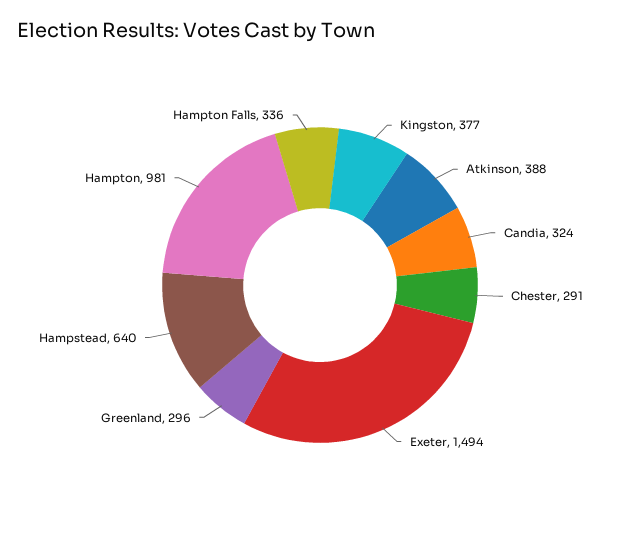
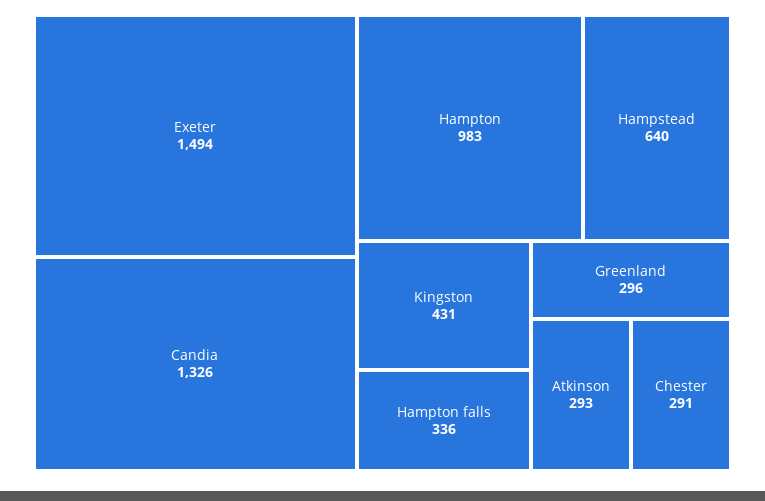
Kingston: 377 -> 431
Atkinson: 388 -> 293
Candia: 324 -> 1326
Hampton: 981 -> 983

